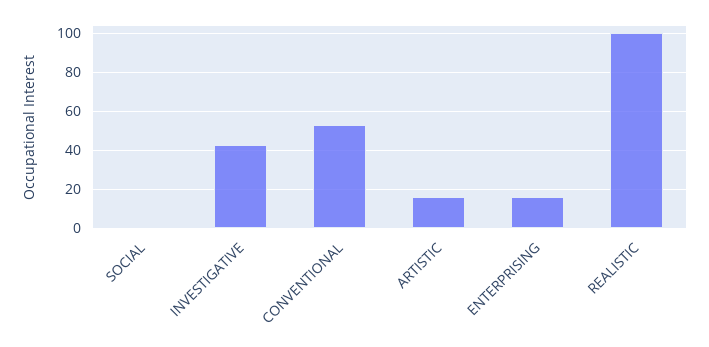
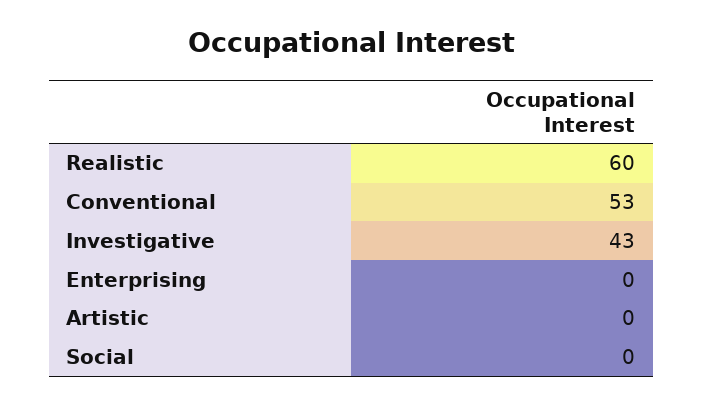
ARTISTIC: 15 -> 0
ENTERPRISING: 15 -> 0
REALISTIC: 100 -> 60

